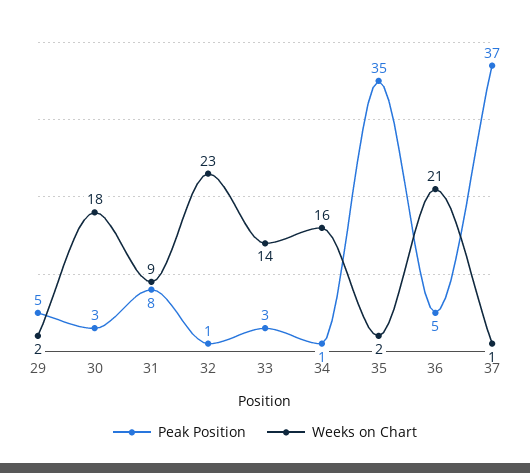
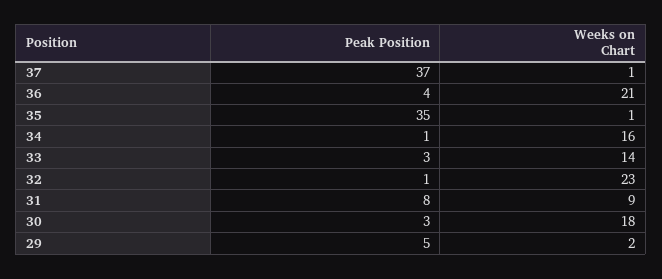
Weeks on Chart, 35: 2 -> 1
Peak Position, 36: 5 -> 4

